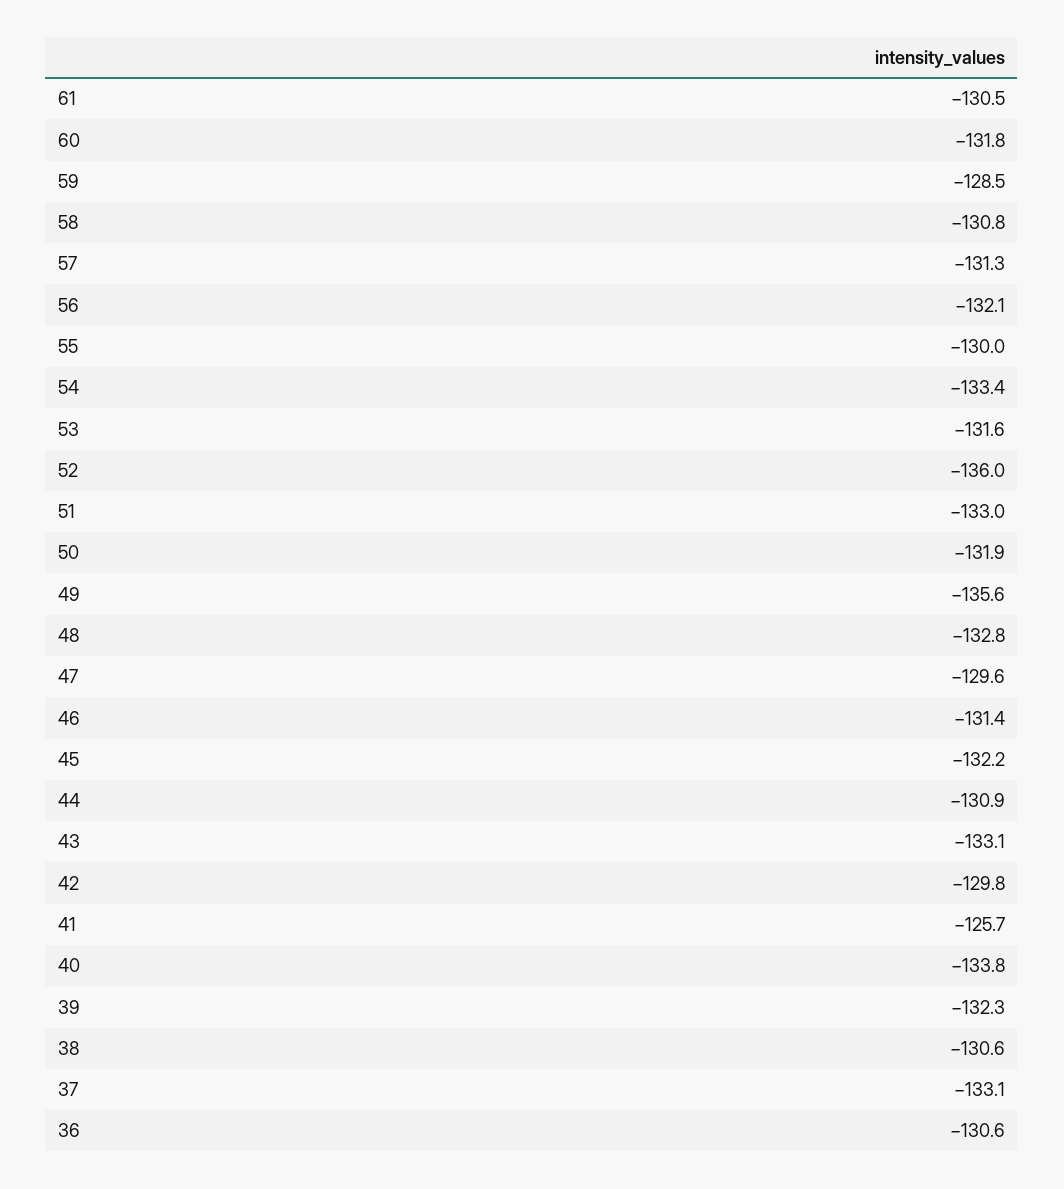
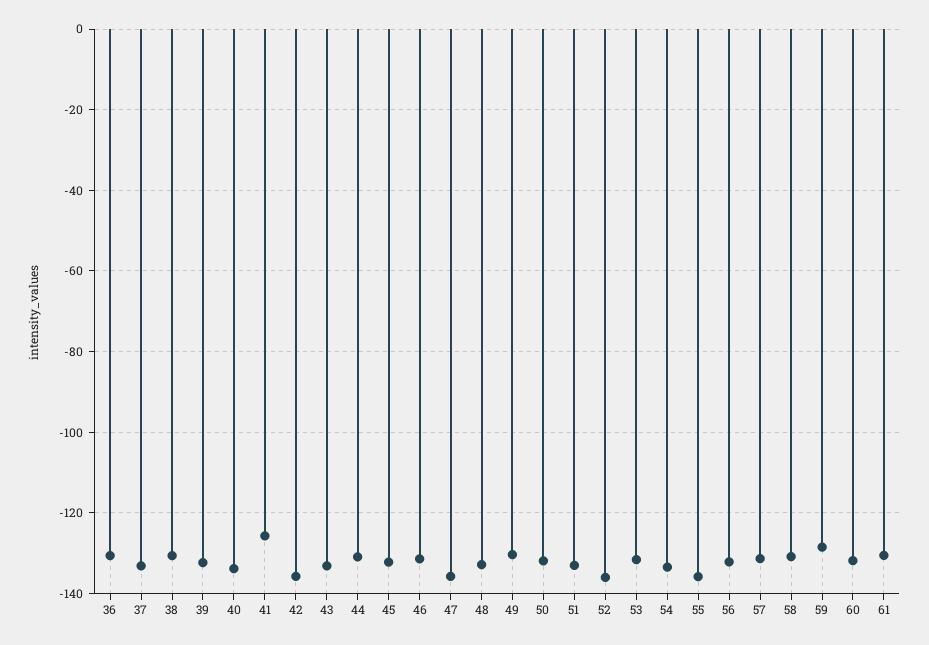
55: -130 -> -136
49: -135.6 -> -130
47: -129.6 -> -136
42: -129.8 -> -136

